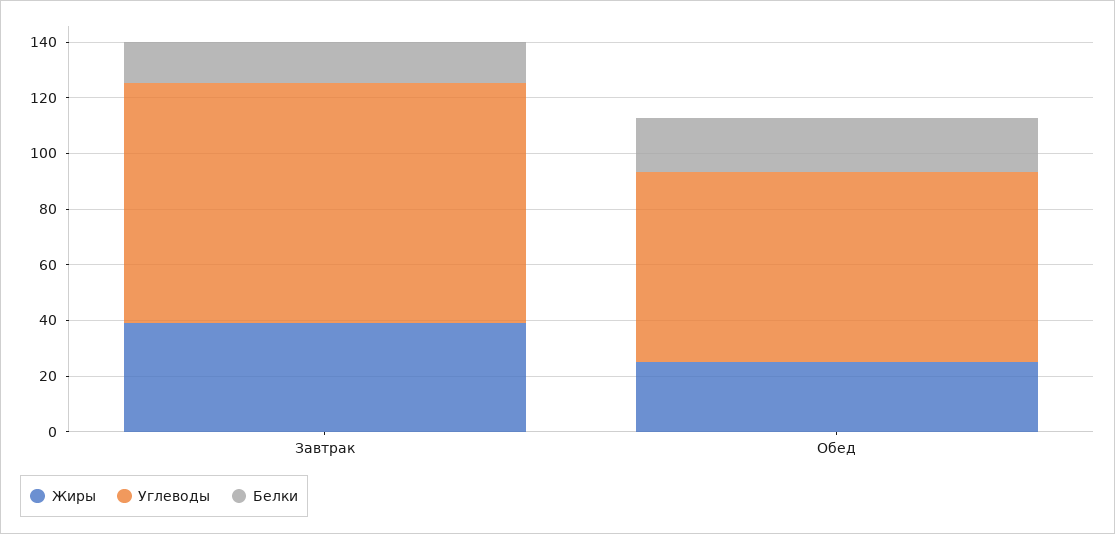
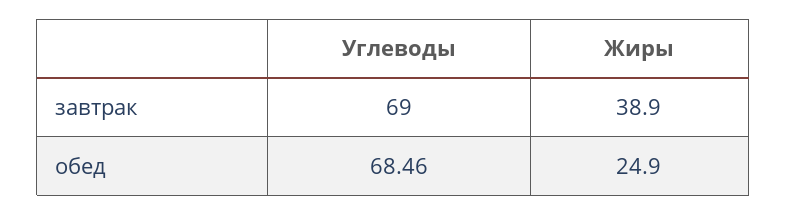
Углеводы, Завтрак: 85 -> 69
Белки, Завтрак: 15 -> none
Белки, Обед: 20 -> none

